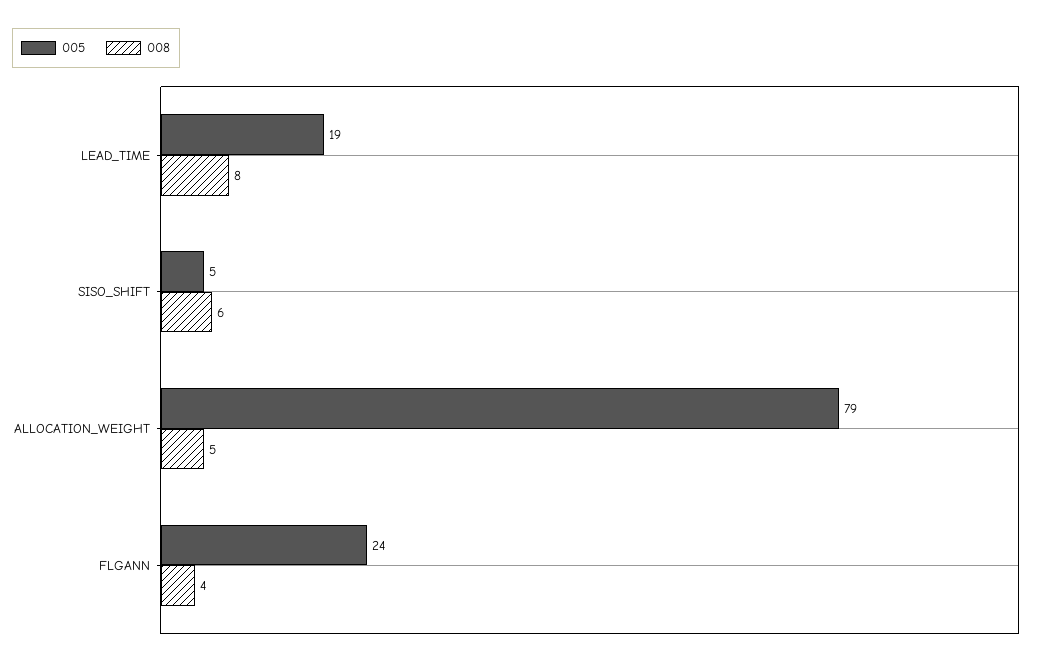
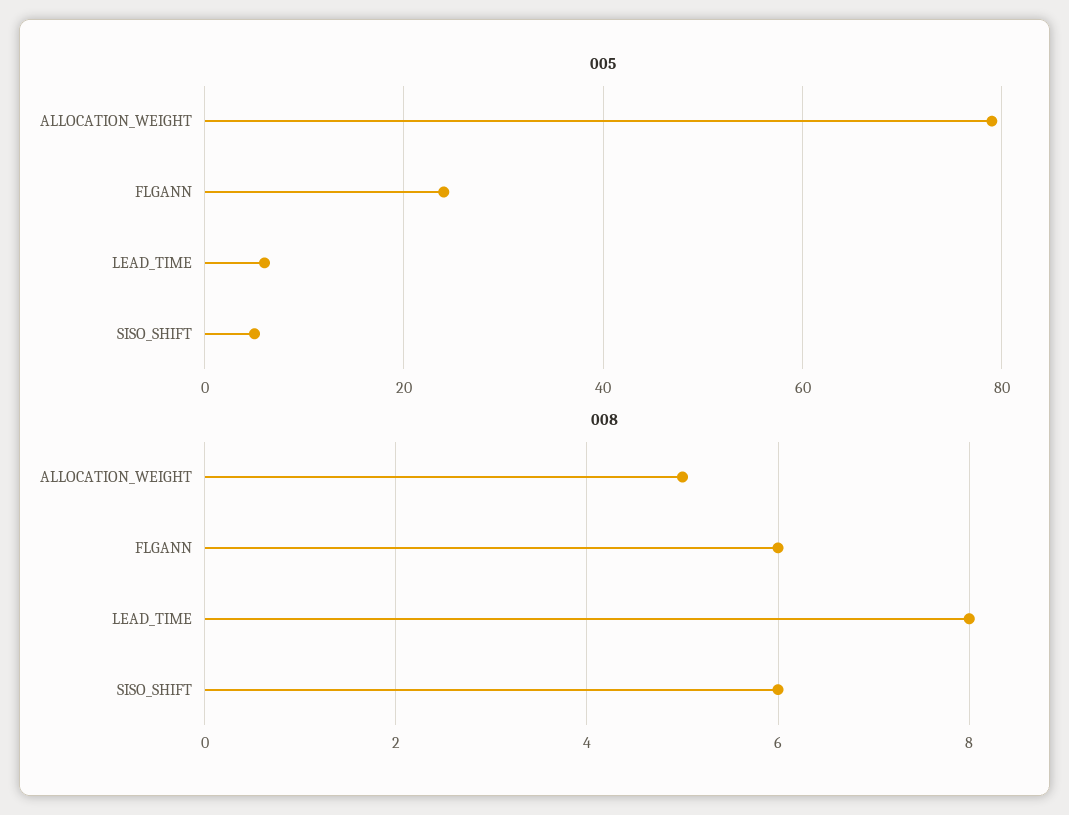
005, LEAD_TIME: 19 -> 5
008, FLGANN: 4 -> 6

